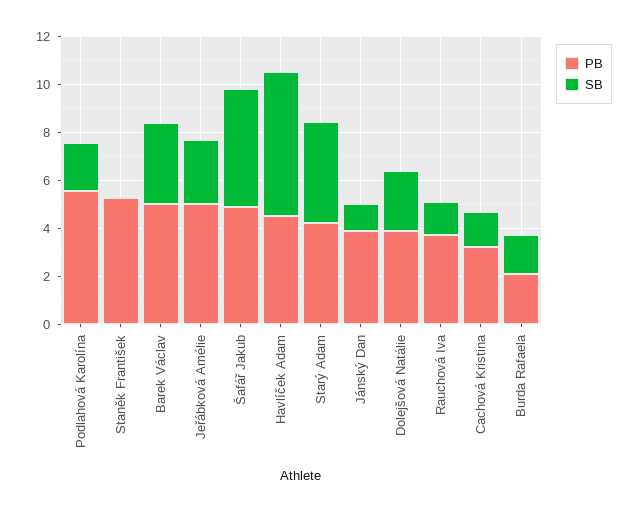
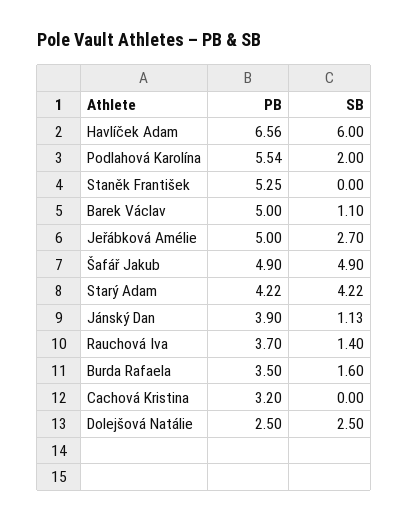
SB, Barek Václav: 3.5 -> 1.1
PB, Havlíček Adam: 4.5 -> 6.56
PB, Dolejšová Natálie: 4 -> 2.5
SB, Cachová Kristina: 1.5 -> 0
PB, Burda Rafaela: 2 -> 3.5

